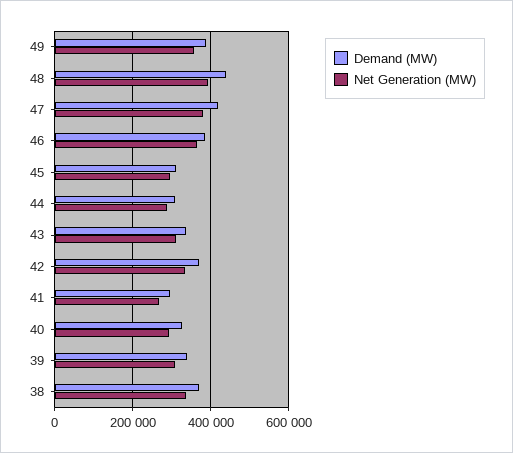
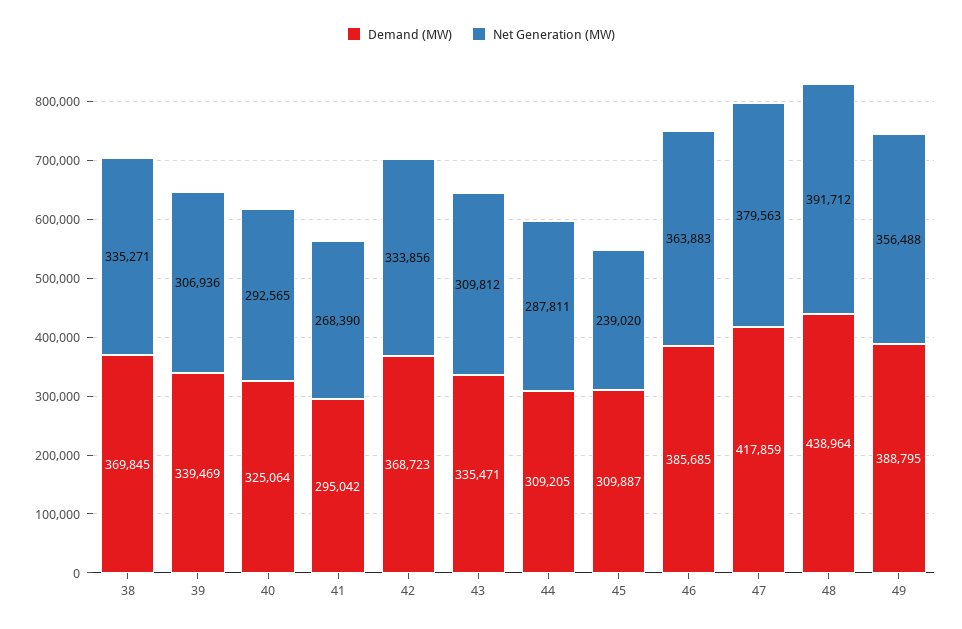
Net Generation (MW), 45: 300000 -> 239020

